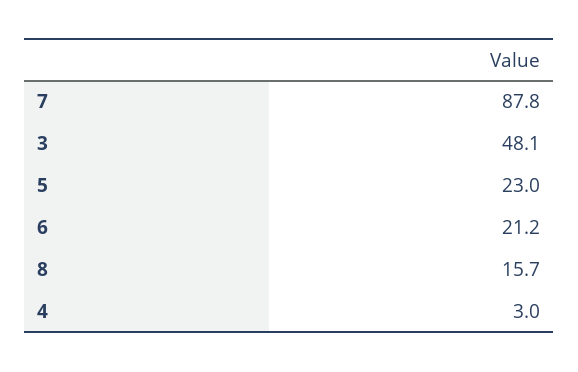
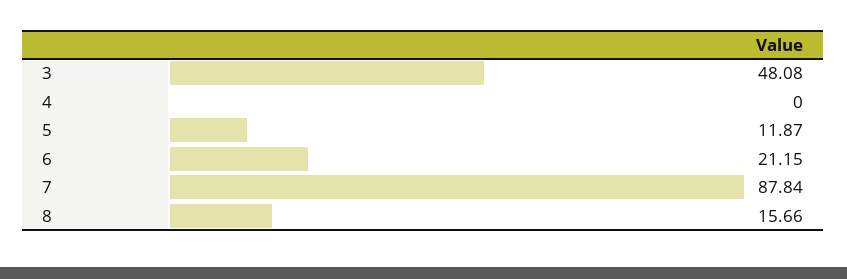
5: 23 -> 11.87
4: 3 -> 0

